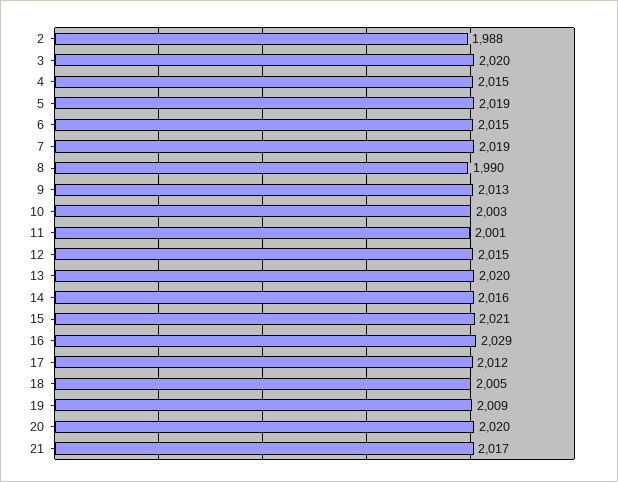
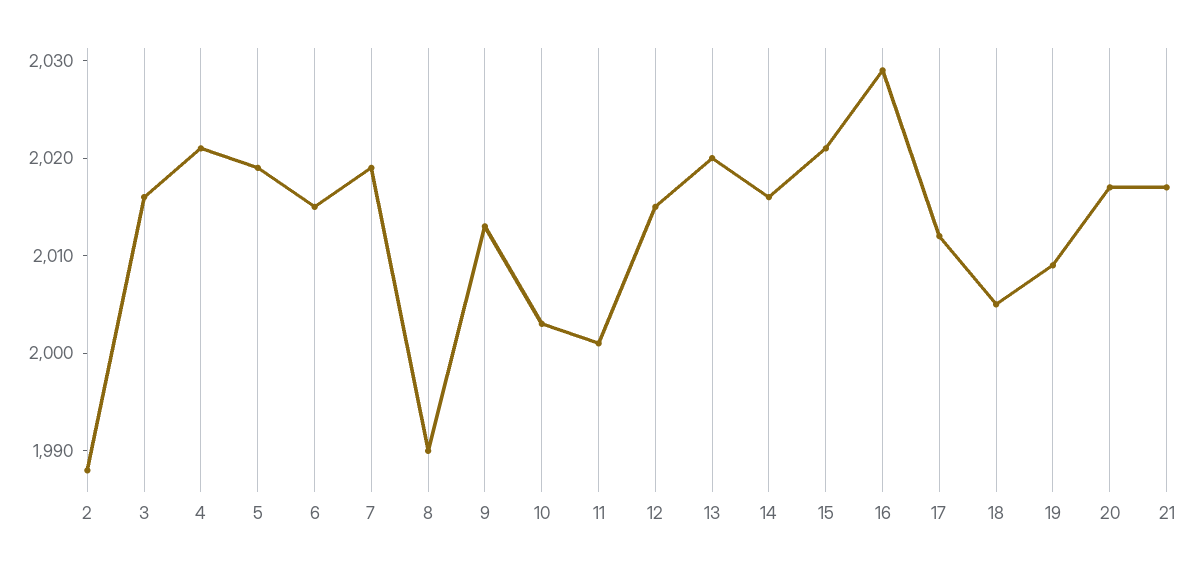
3: 2020 -> 2016
4: 2015 -> 2021
20: 2020 -> 2017

